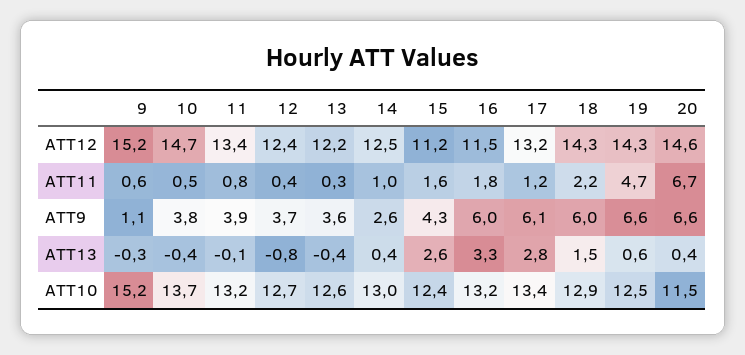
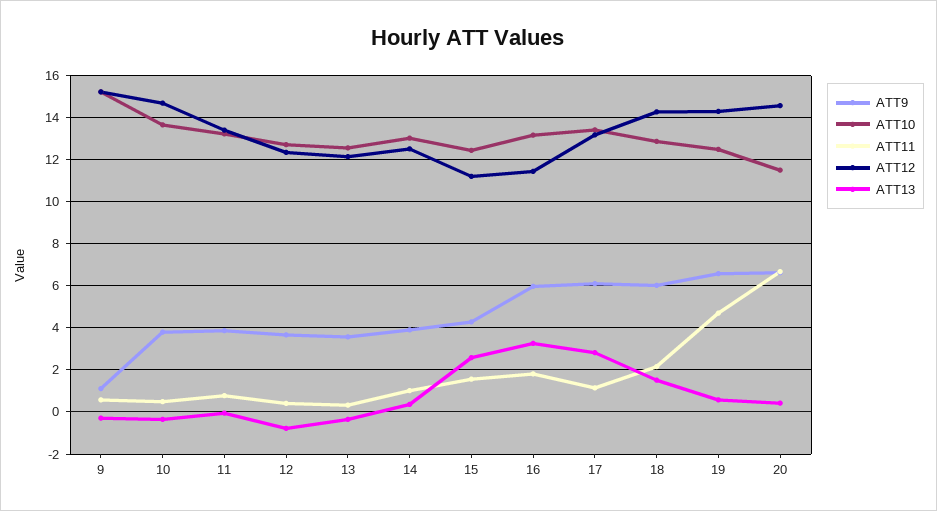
ATT9, 14: 2.6 -> 4

